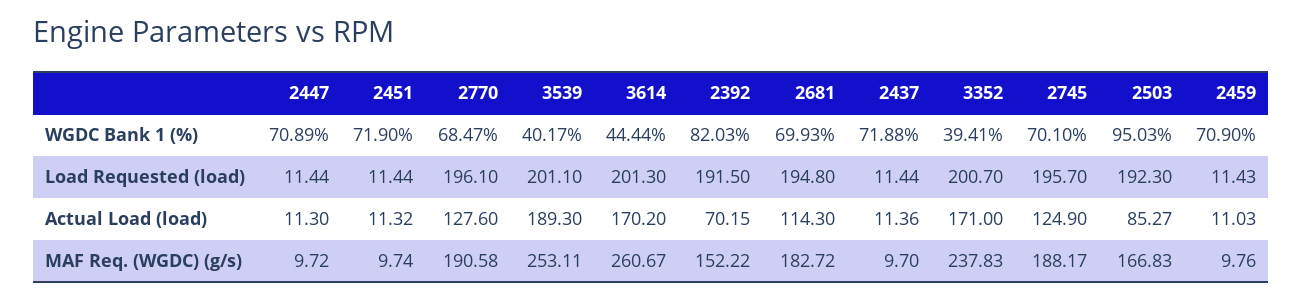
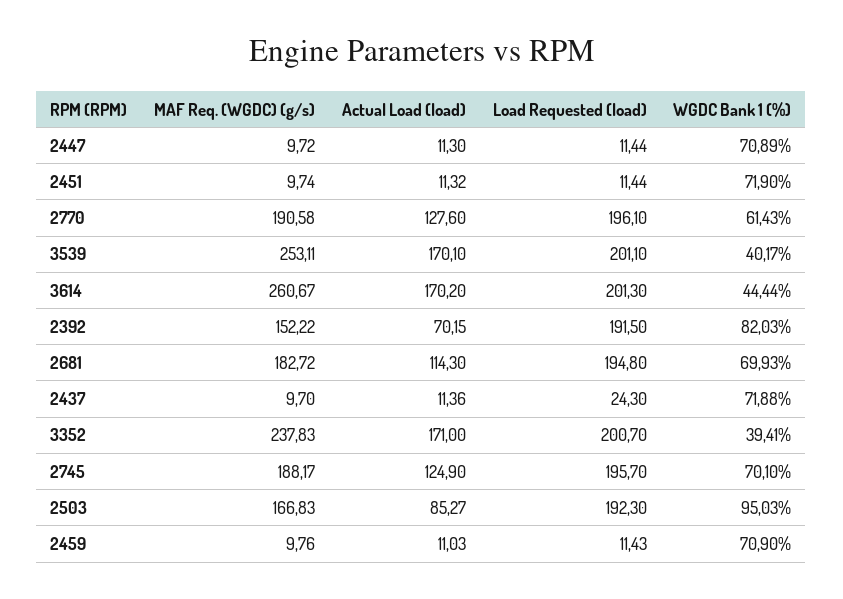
2770, WGDC Bank 1 (%): 68.47 -> 61.43
2437, Load Requested (load): 11.44 -> 24.3
3539, Actual Load (load): 189.3 -> 170.1

